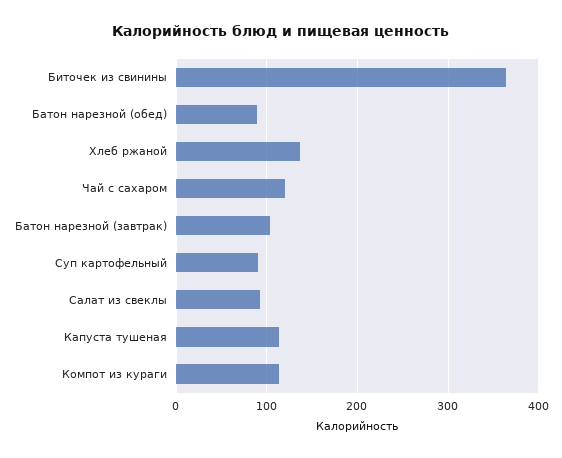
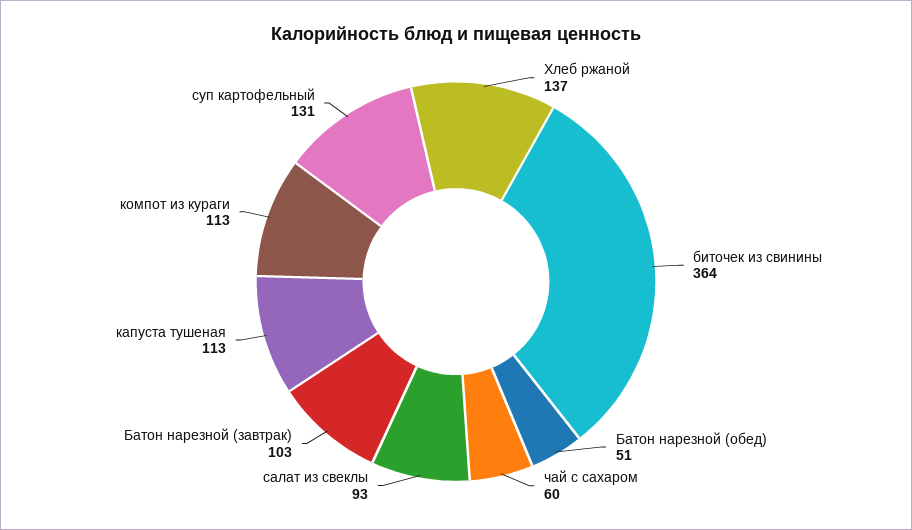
Батон нарезной (обед): 90 -> 51
Чай с сахаром: 120 -> 60
Суп картофельный: 90 -> 131

